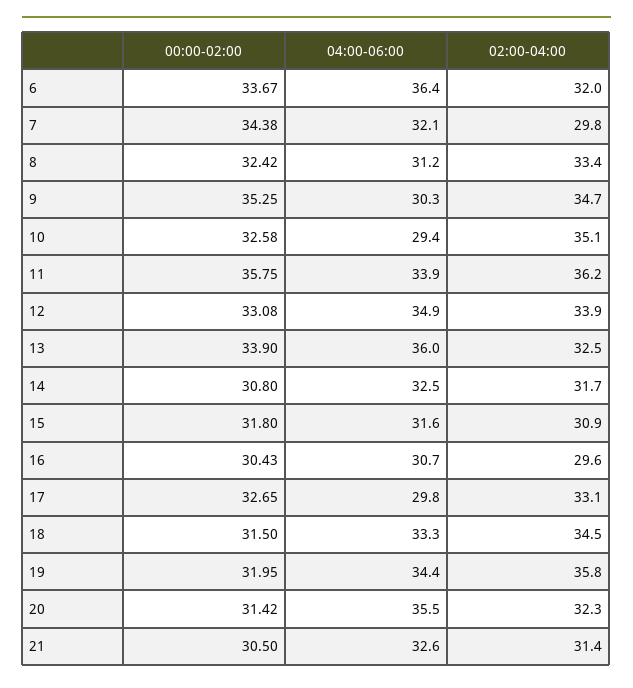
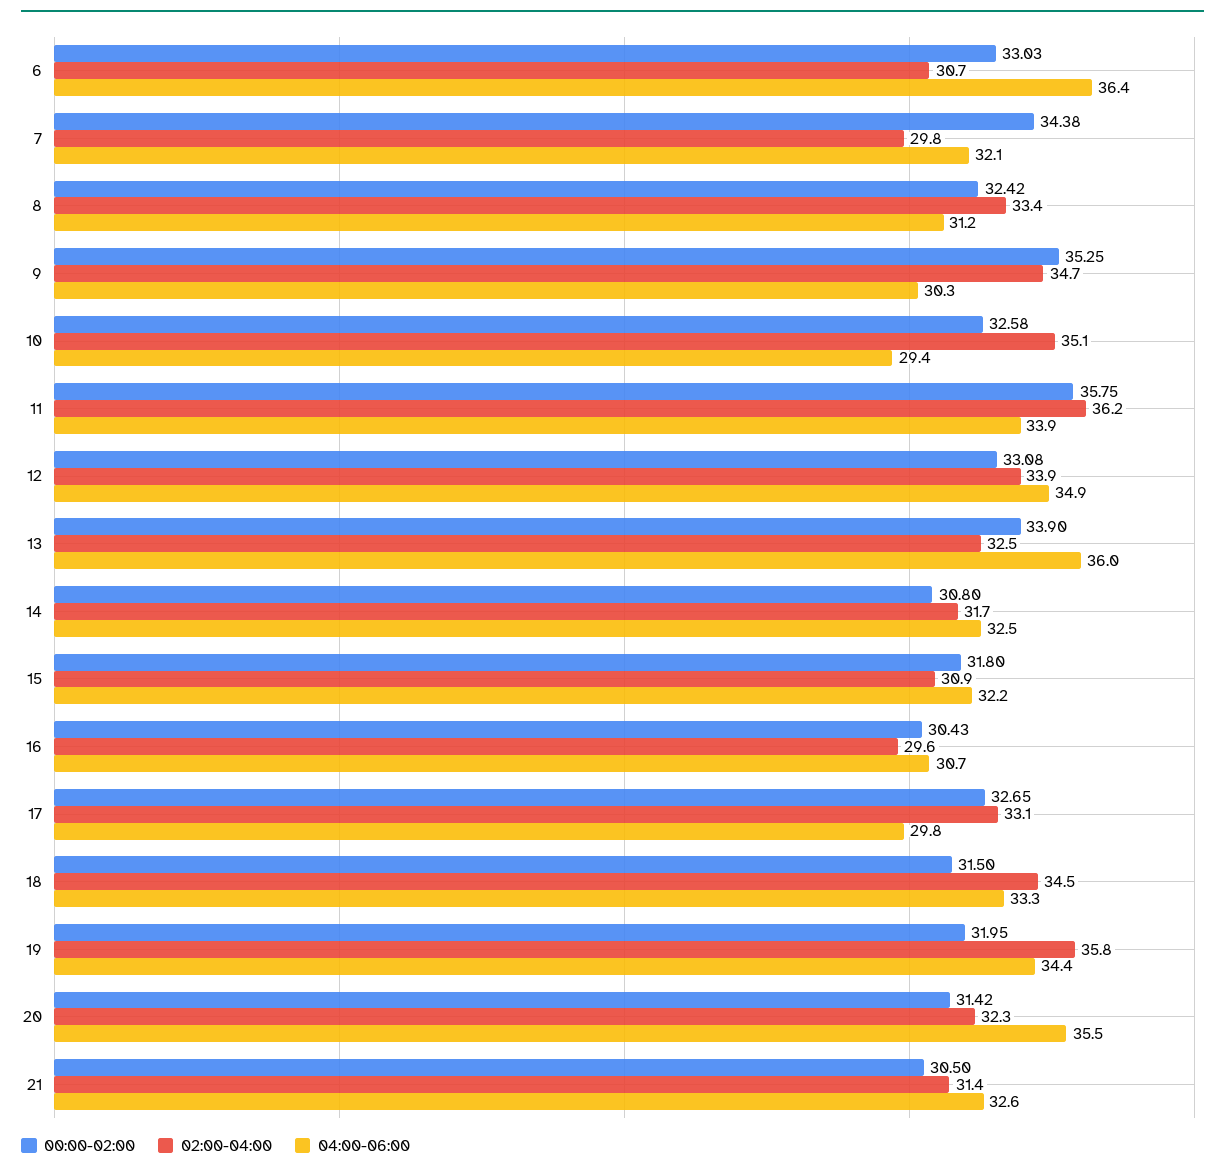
00:00-02:00, 6: 33.67 -> 33.03
02:00-04:00, 6: 32 -> 30.7
04:00-06:00, 15: 31.6 -> 32.2

